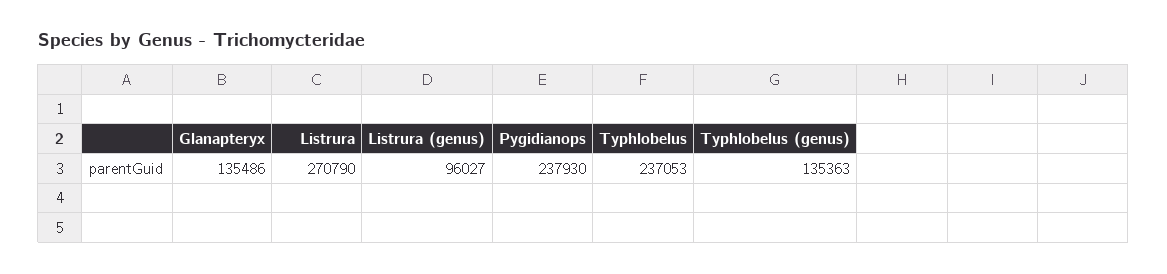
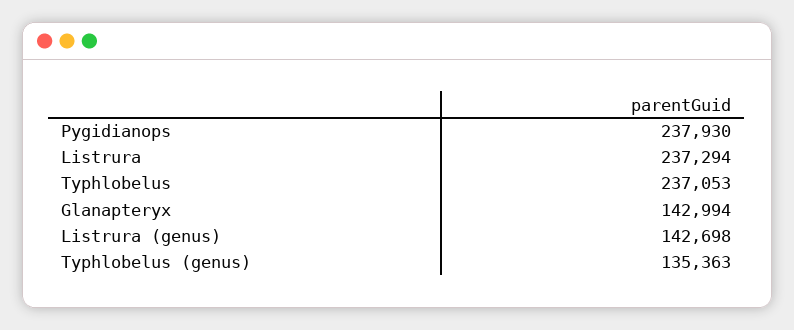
Glanapteryx: 135486 -> 142994
Listrura: 270790 -> 237294
Listrura (genus): 96027 -> 142698

